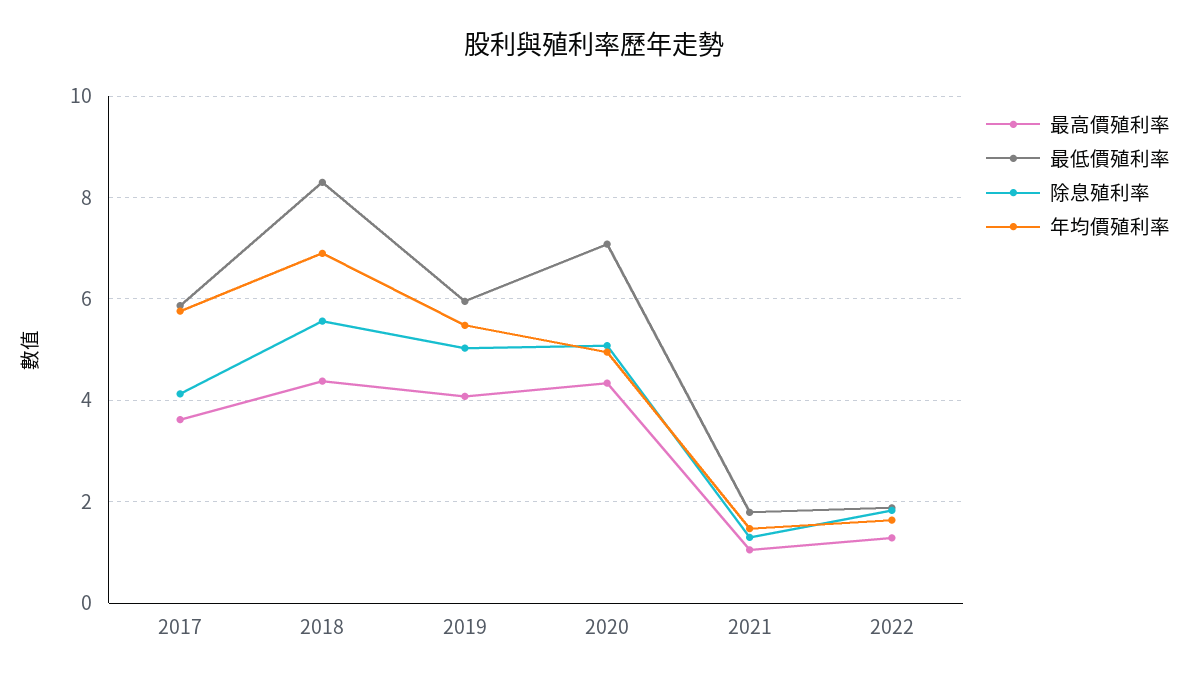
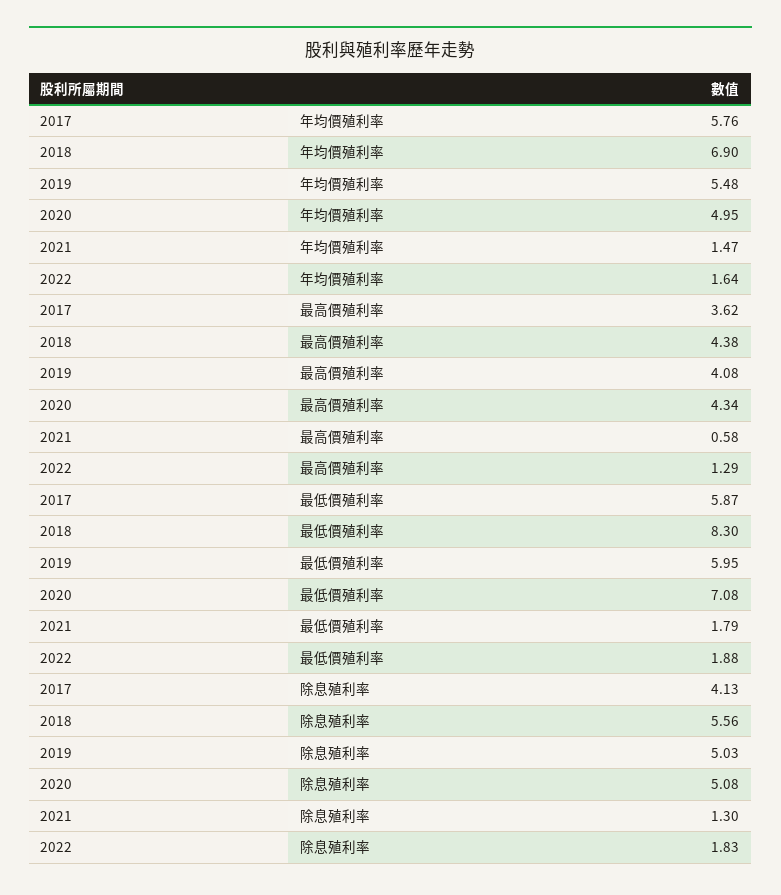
最高價殖利率, 2021: 1 -> 0.58

